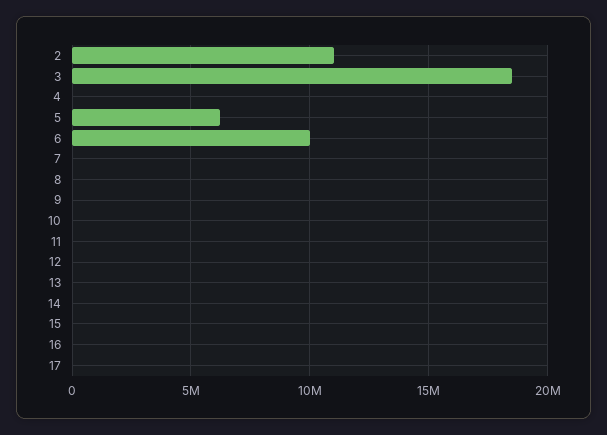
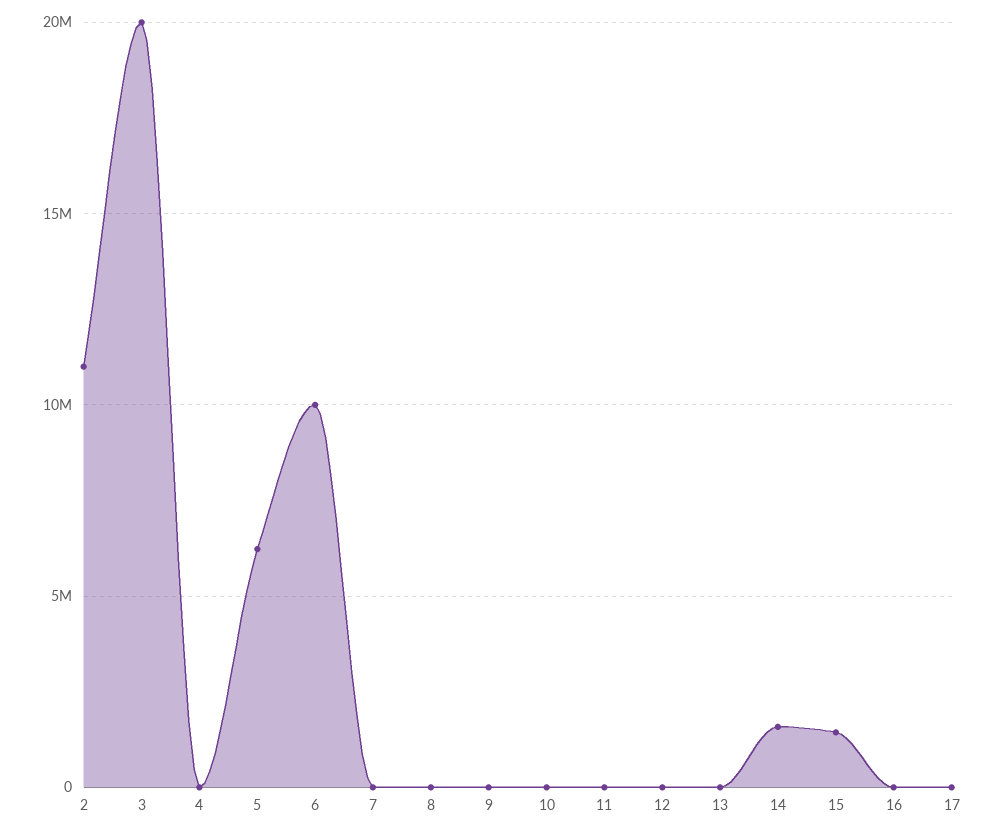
3: 18500000 -> 20000000
14: 0 -> 1500000
15: 0 -> 1500000

